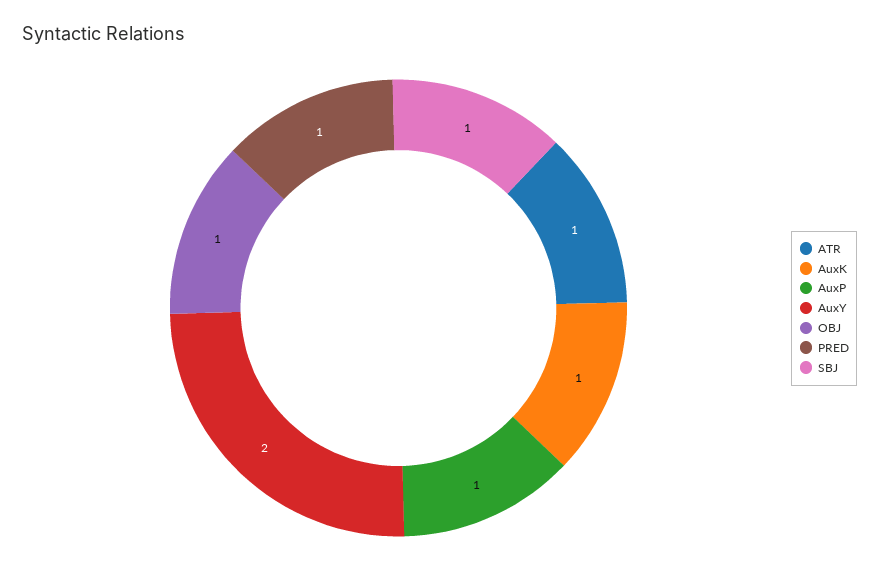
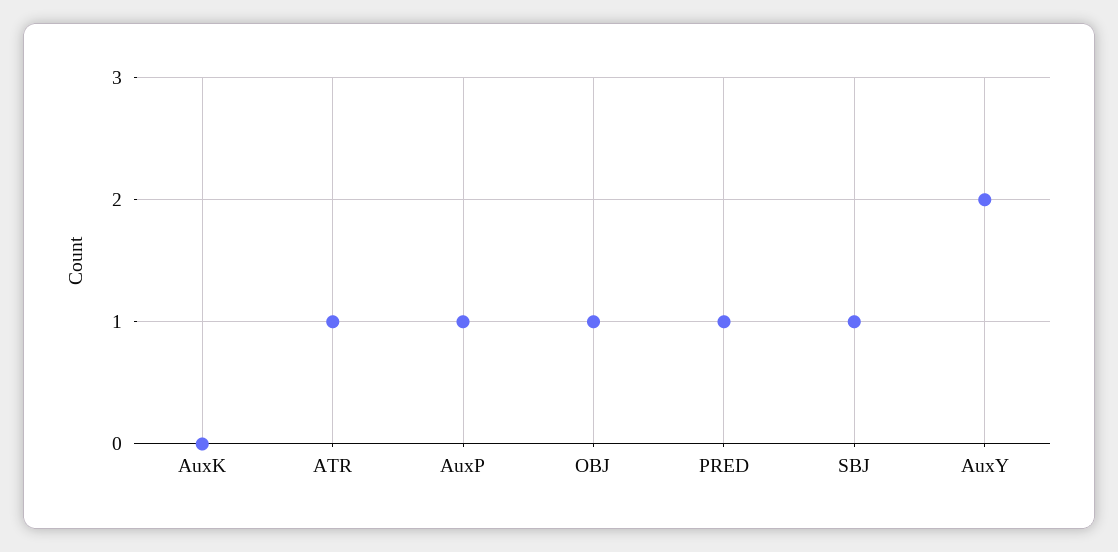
AuxK: 1 -> 0

